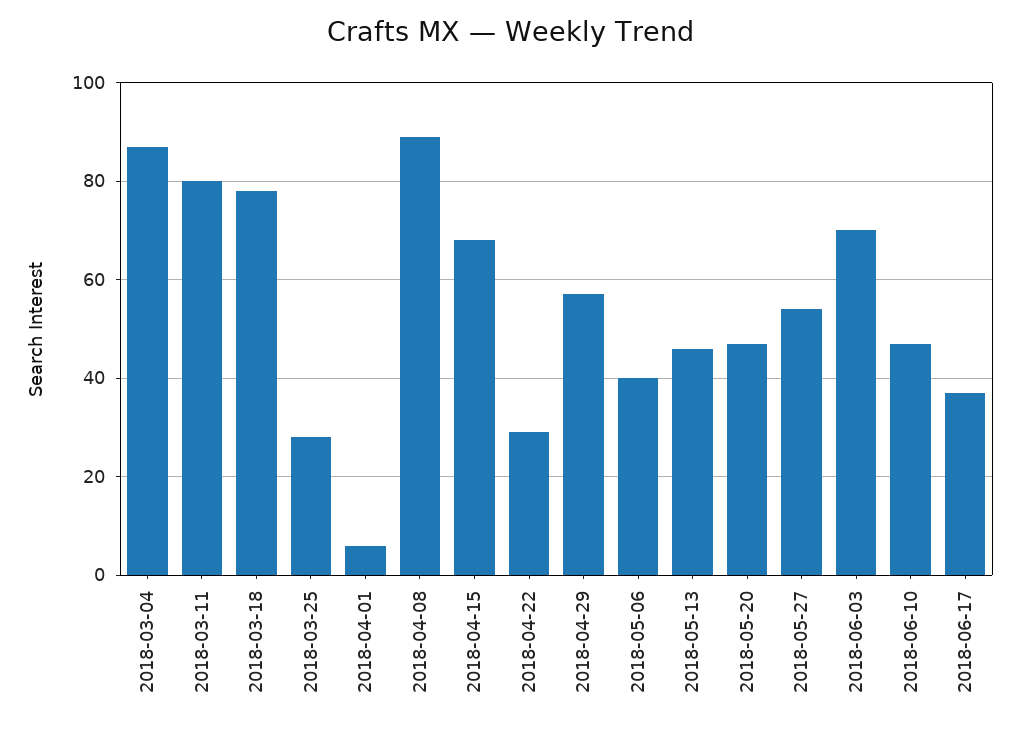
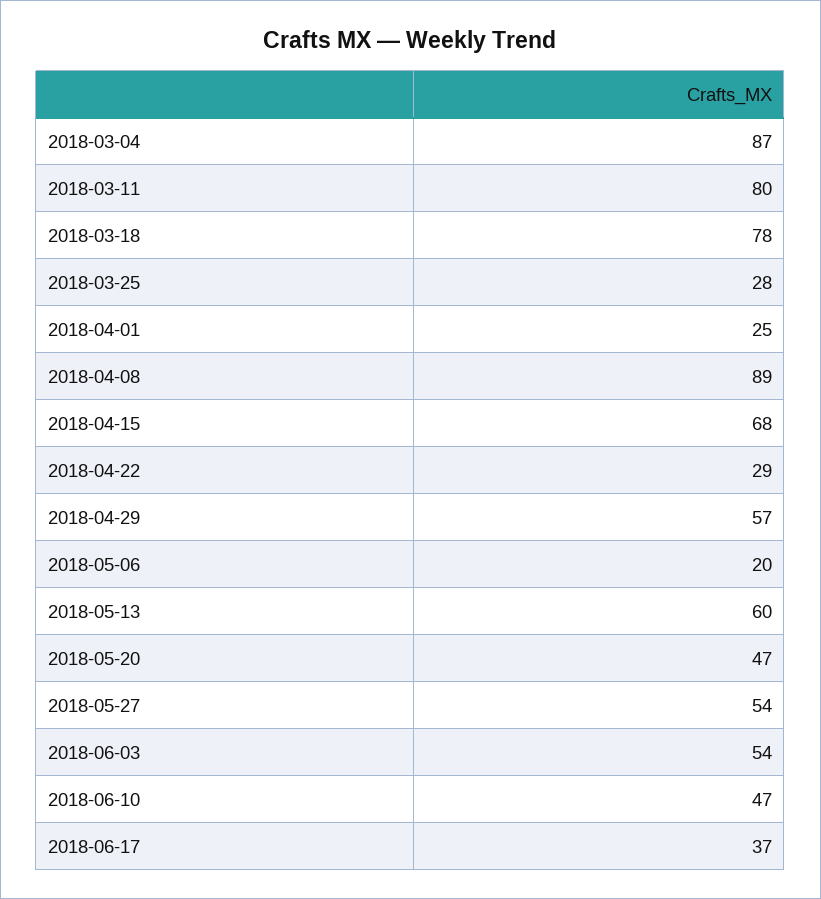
2018-04-01: 5 -> 25
2018-05-06: 40 -> 20
2018-05-13: 45 -> 60
2018-06-03: 70 -> 54

